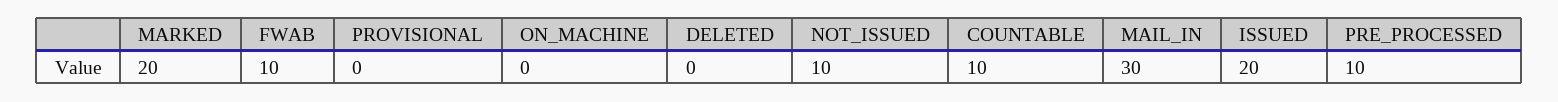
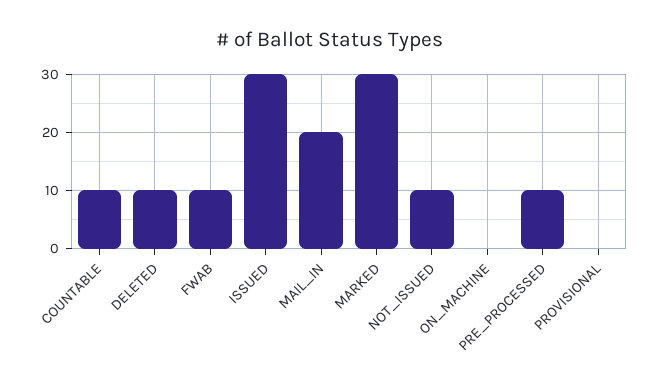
MARKED: 20 -> 30
DELETED: 0 -> 10
MAIL_IN: 30 -> 20
ISSUED: 20 -> 30

